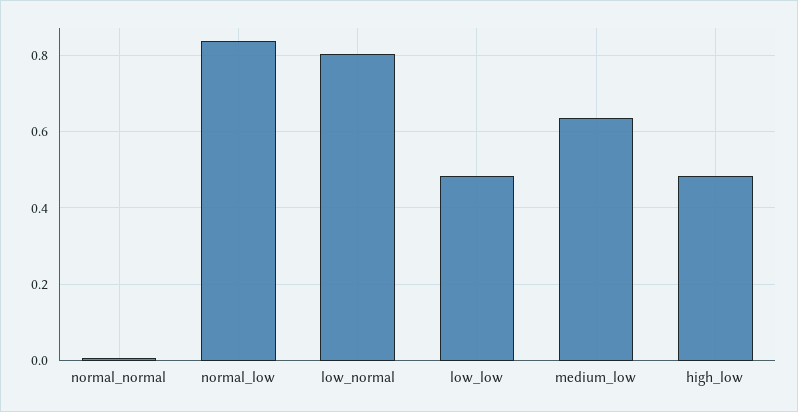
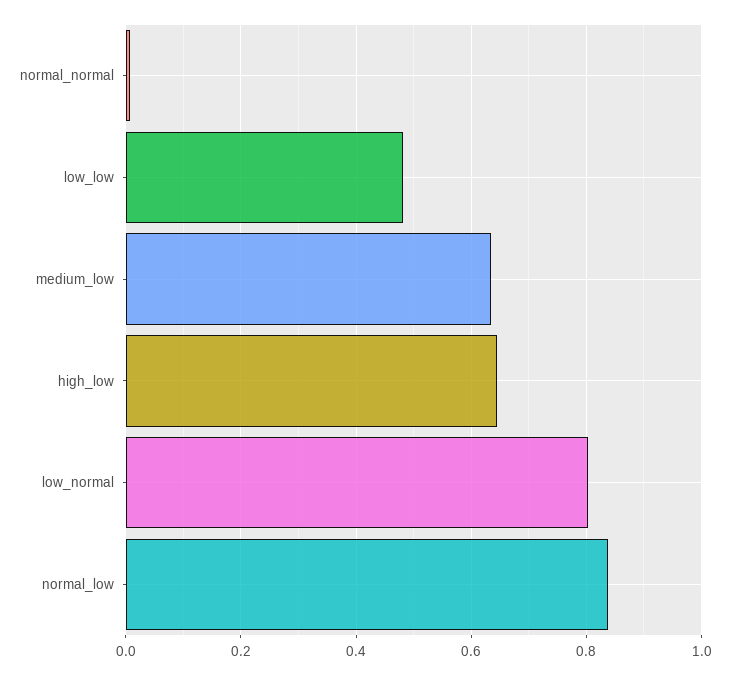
high_low: 0.48 -> 0.64

